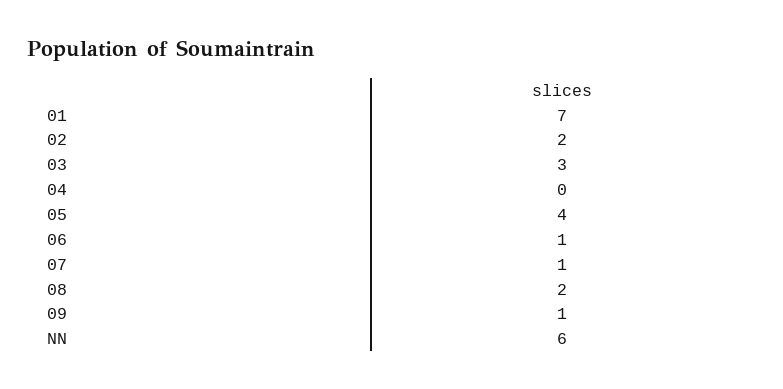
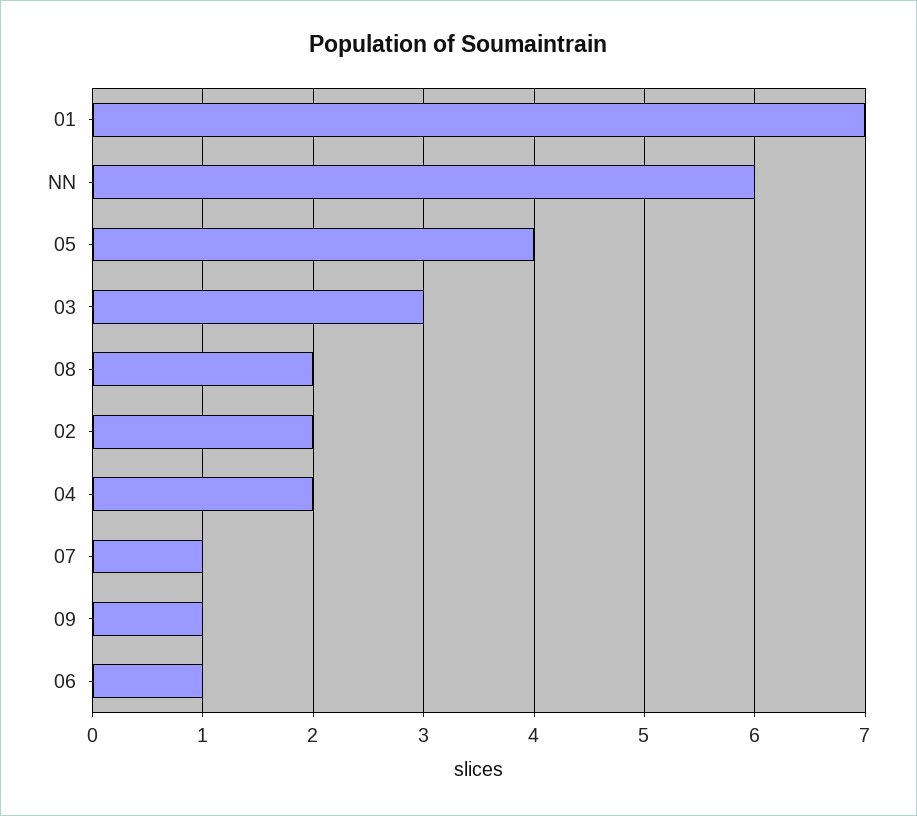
04: 0 -> 2

